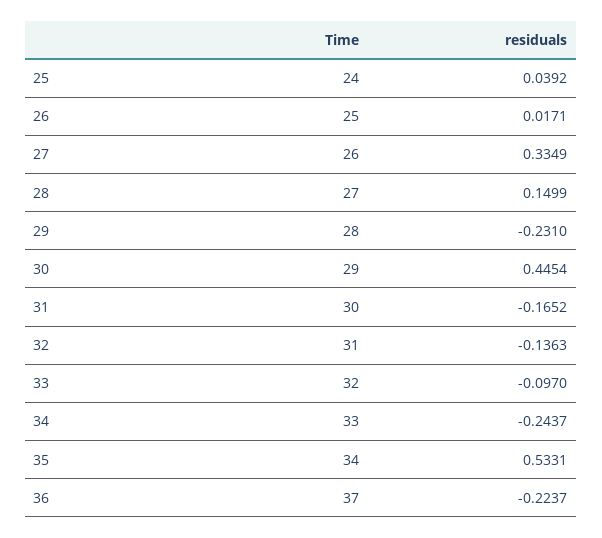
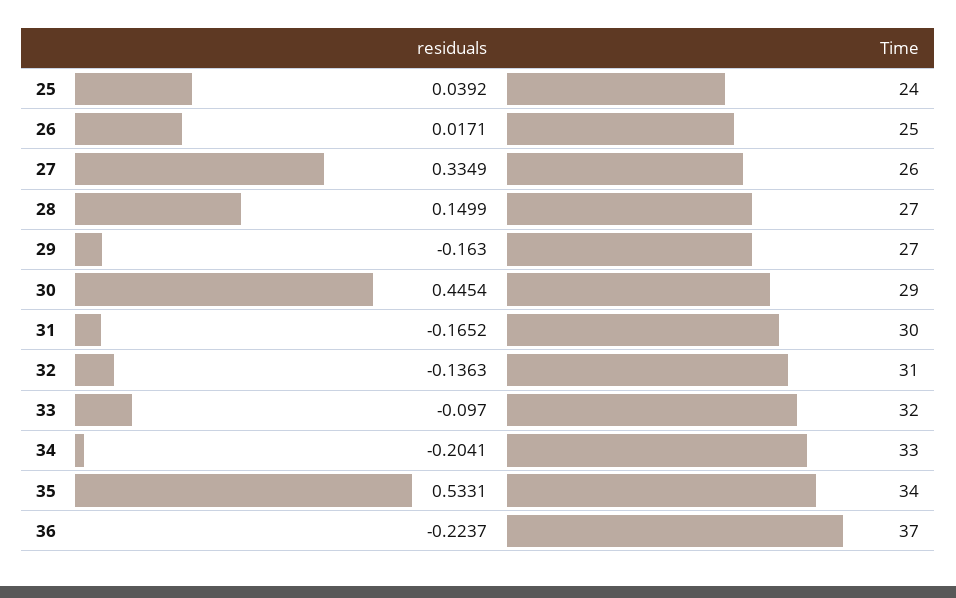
Time, 29: 28 -> 27
residuals, 29: -0.231 -> -0.163
residuals, 34: -0.2437 -> -0.2041

